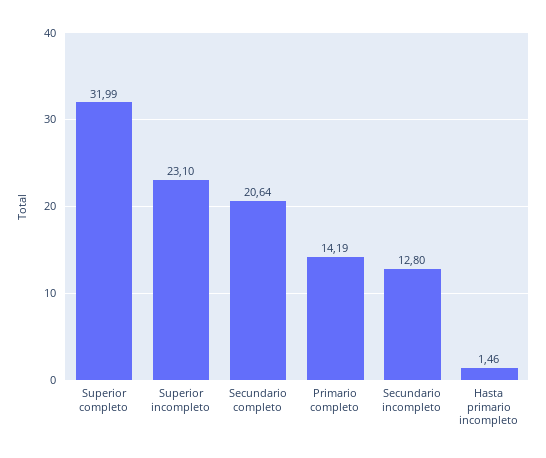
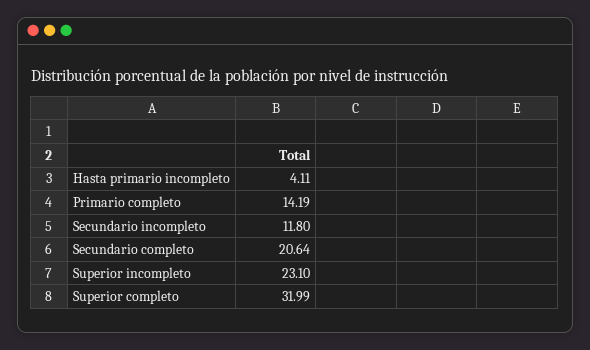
Secundario incompleto: 12.8 -> 11.8
Hasta primario incompleto: 1.46 -> 4.11

